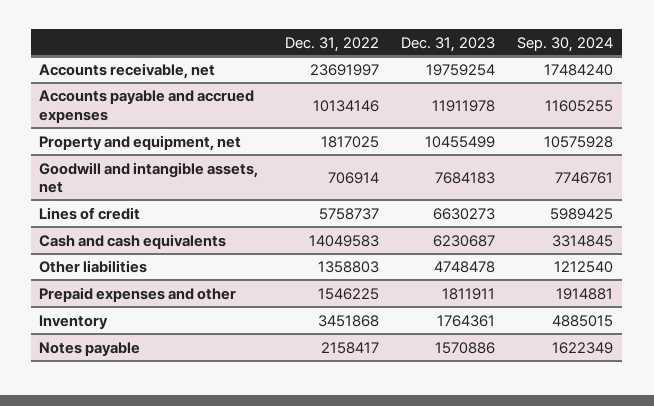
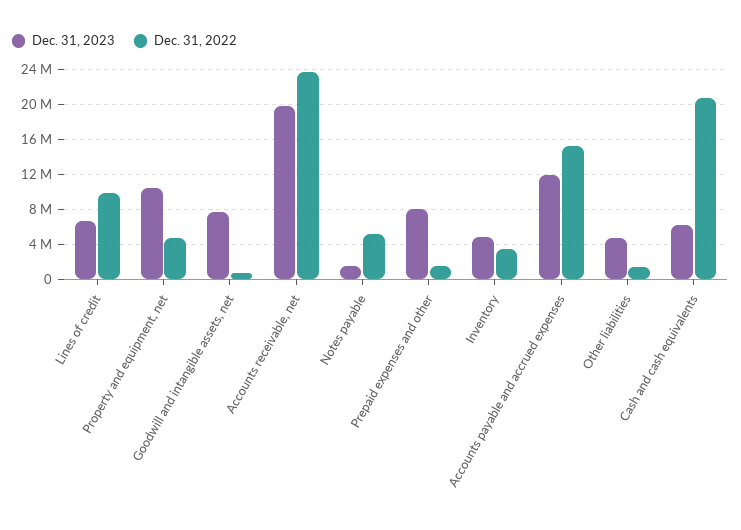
Sep. 30, 2024, Accounts receivable, net: 17484240 -> none
Dec. 31, 2022, Accounts payable and accrued expenses: 10134146 -> 15000000
Sep. 30, 2024, Accounts payable and accrued expenses: 11605255 -> none
Dec. 31, 2022, Property and equipment, net: 1817025 -> 5000000
Sep. 30, 2024, Property and equipment, net: 10575928 -> none
Sep. 30, 2024, Goodwill and intangible assets, net: 7746761 -> none
Dec. 31, 2022, Lines of credit: 5758737 -> 10000000
Sep. 30, 2024, Lines of credit: 5989425 -> none
Dec. 31, 2022, Cash and cash equivalents: 14049583 -> 21000000
Sep. 30, 2024, Cash and cash equivalents: 3314845 -> none
Sep. 30, 2024, Other liabilities: 1212540 -> none
Dec. 31, 2023, Prepaid expenses and other: 1811911 -> 8000000
Sep. 30, 2024, Prepaid expenses and other: 1914881 -> none
Dec. 31, 2023, Inventory: 1764361 -> 5000000
Sep. 30, 2024, Inventory: 4885015 -> none
Dec. 31, 2022, Notes payable: 2158417 -> 5000000
Sep. 30, 2024, Notes payable: 1622349 -> none

